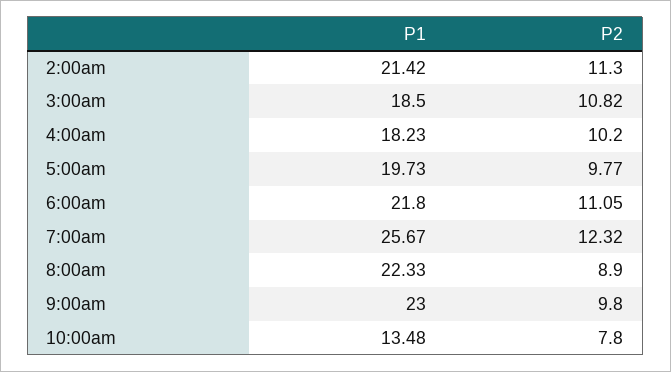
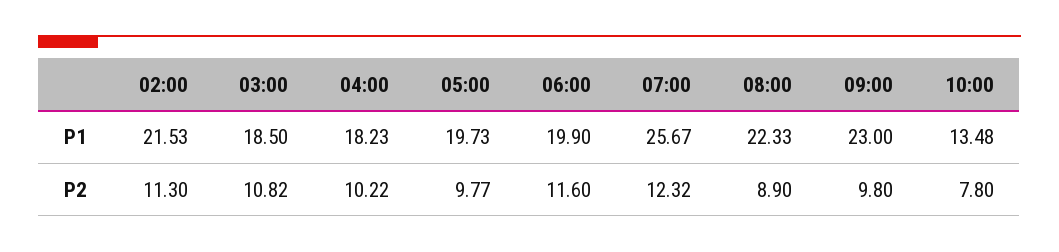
P1, 2:00am: 21.42 -> 21.53
P2, 4:00am: 10.2 -> 10.22
P1, 6:00am: 21.8 -> 19.9
P2, 6:00am: 11.05 -> 11.6

